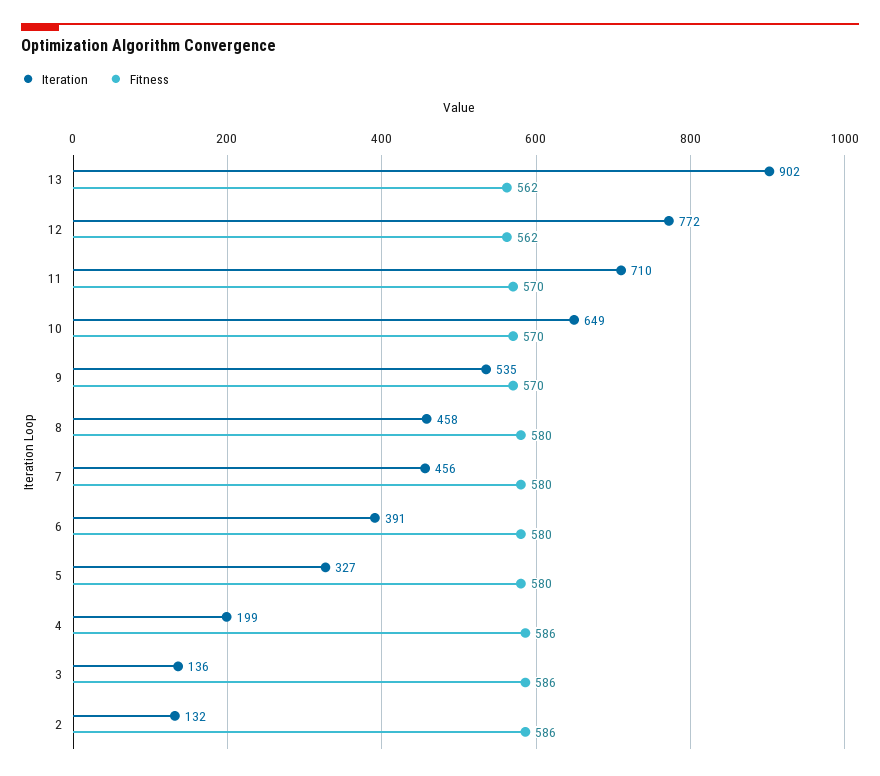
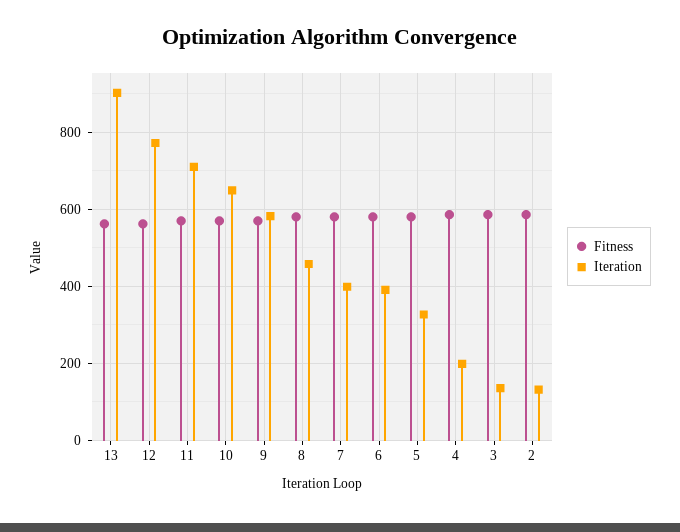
Iteration, 9: 535 -> 580
Iteration, 7: 456 -> 400

